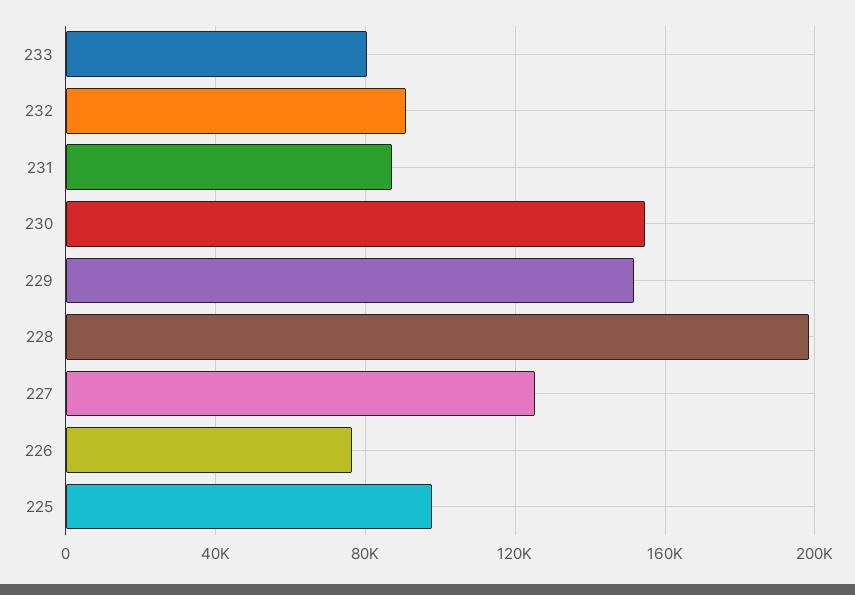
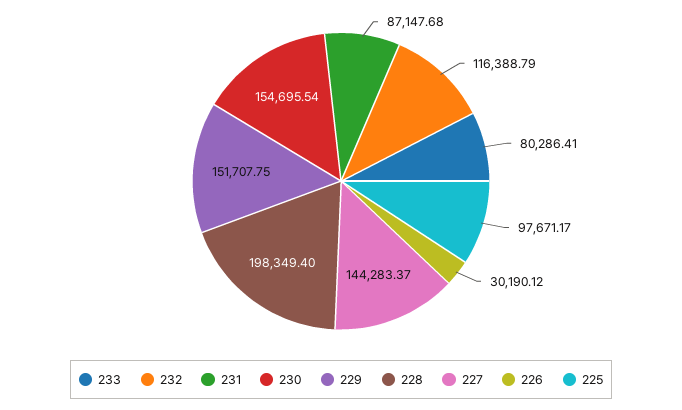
232: 90000 -> 116388.79
227: 125000 -> 144283.37
226: 75000 -> 30190.12

